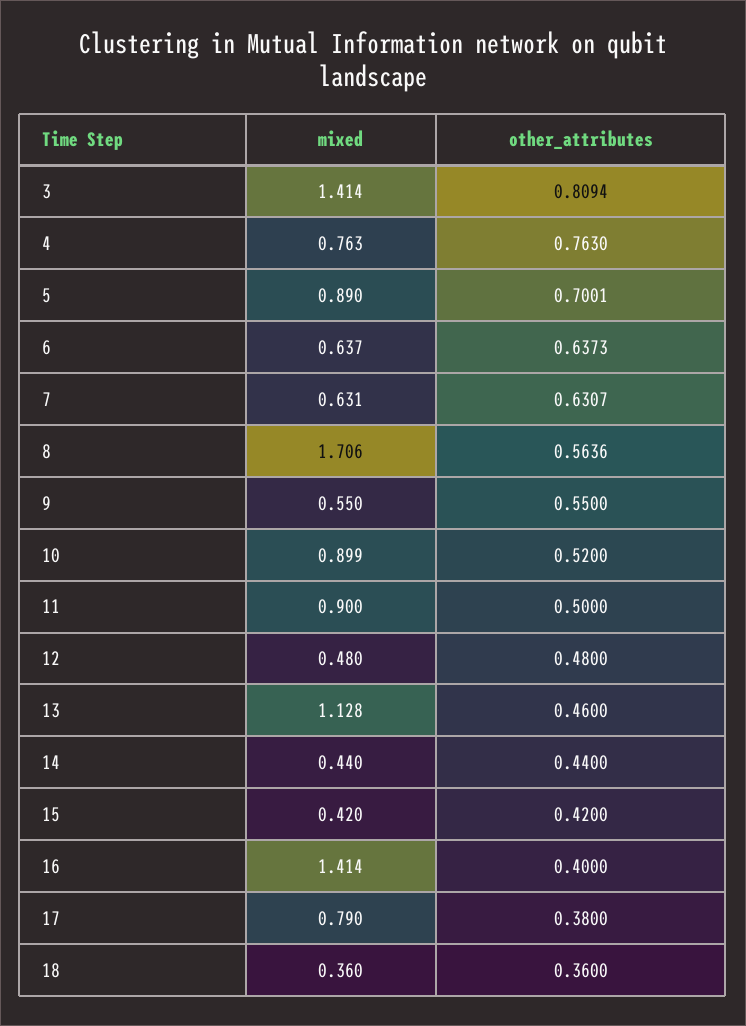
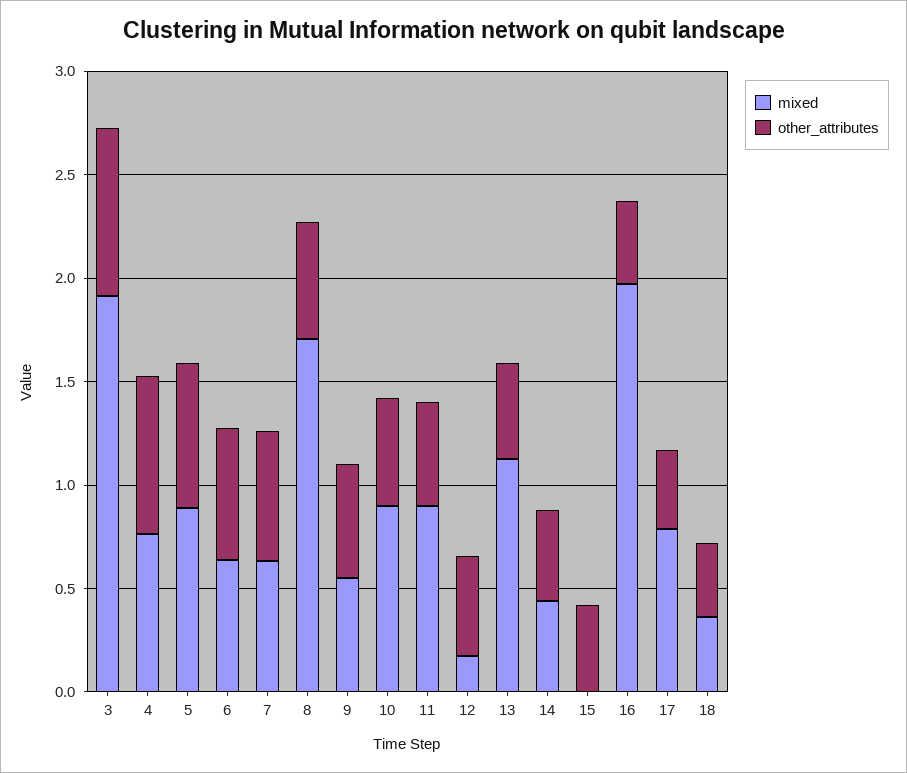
mixed, 3: 1.414 -> 1.9
mixed, 12: 0.48 -> 0.2
mixed, 15: 0.42 -> 0
mixed, 16: 1.414 -> 2

